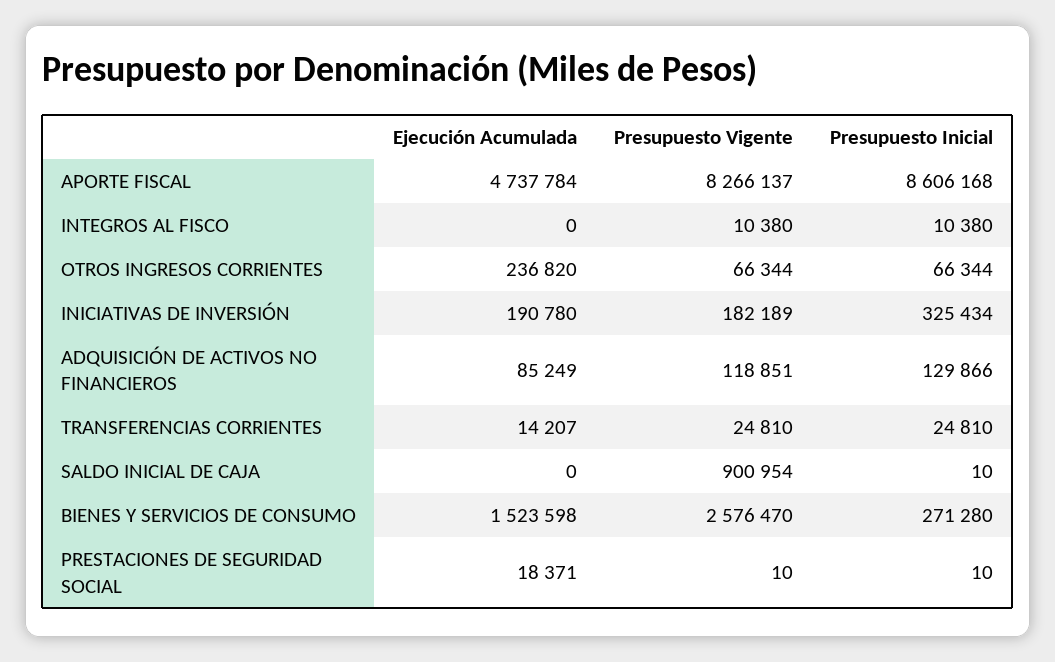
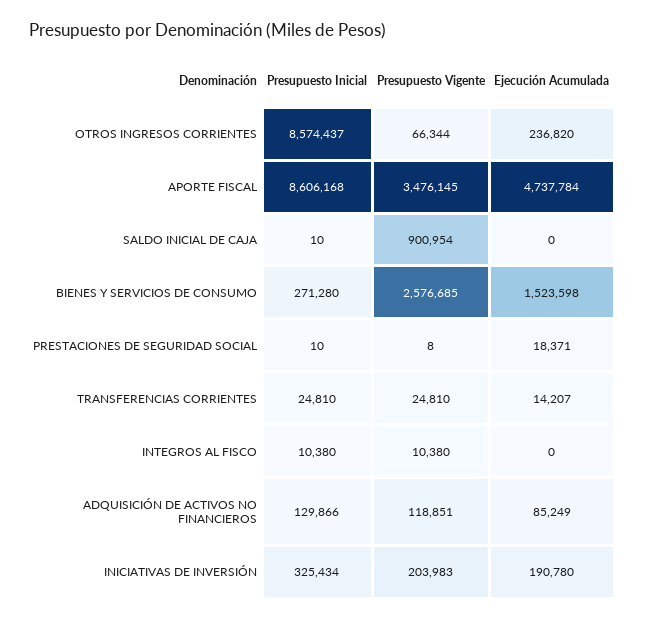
Presupuesto Vigente, APORTE FISCAL: 8266137 -> 3476145
Presupuesto Inicial, OTROS INGRESOS CORRIENTES: 66344 -> 8574437
Presupuesto Vigente, INICIATIVAS DE INVERSIÓN: 182189 -> 203983
Presupuesto Vigente, BIENES Y SERVICIOS DE CONSUMO: 2576470 -> 2576685
Presupuesto Vigente, PRESTACIONES DE SEGURIDAD SOCIAL: 10 -> 8

